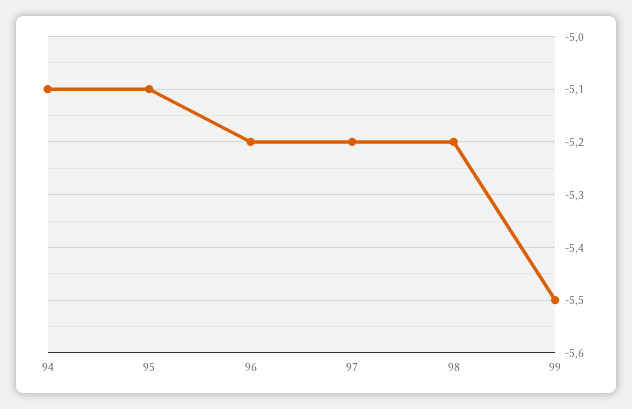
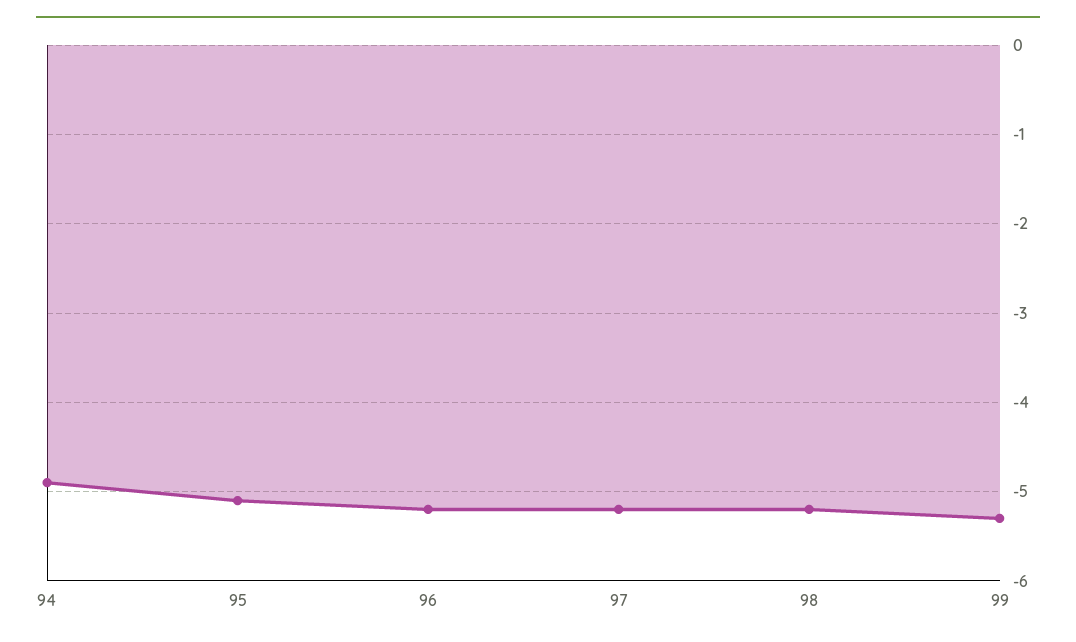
94: -5.1 -> -4.9
99: -5.5 -> -5.3

